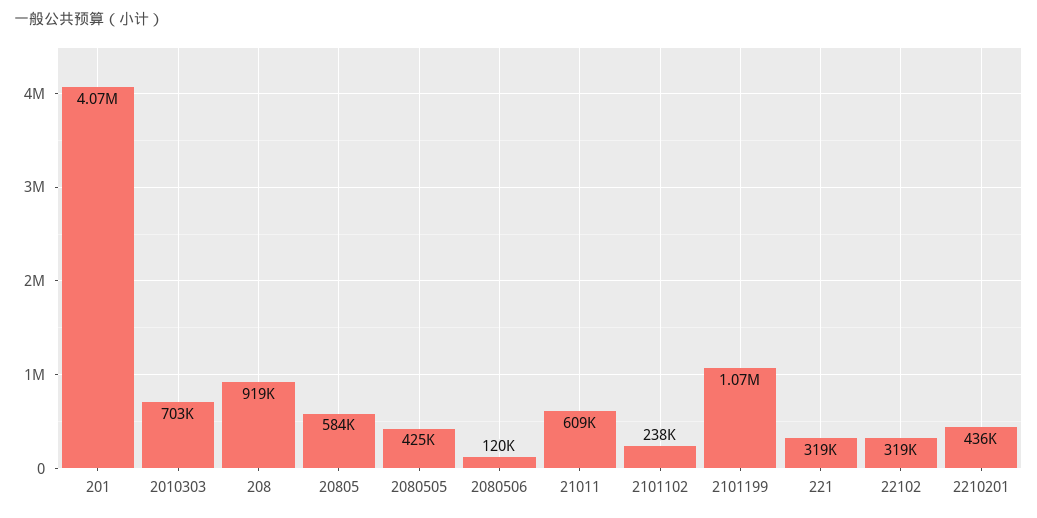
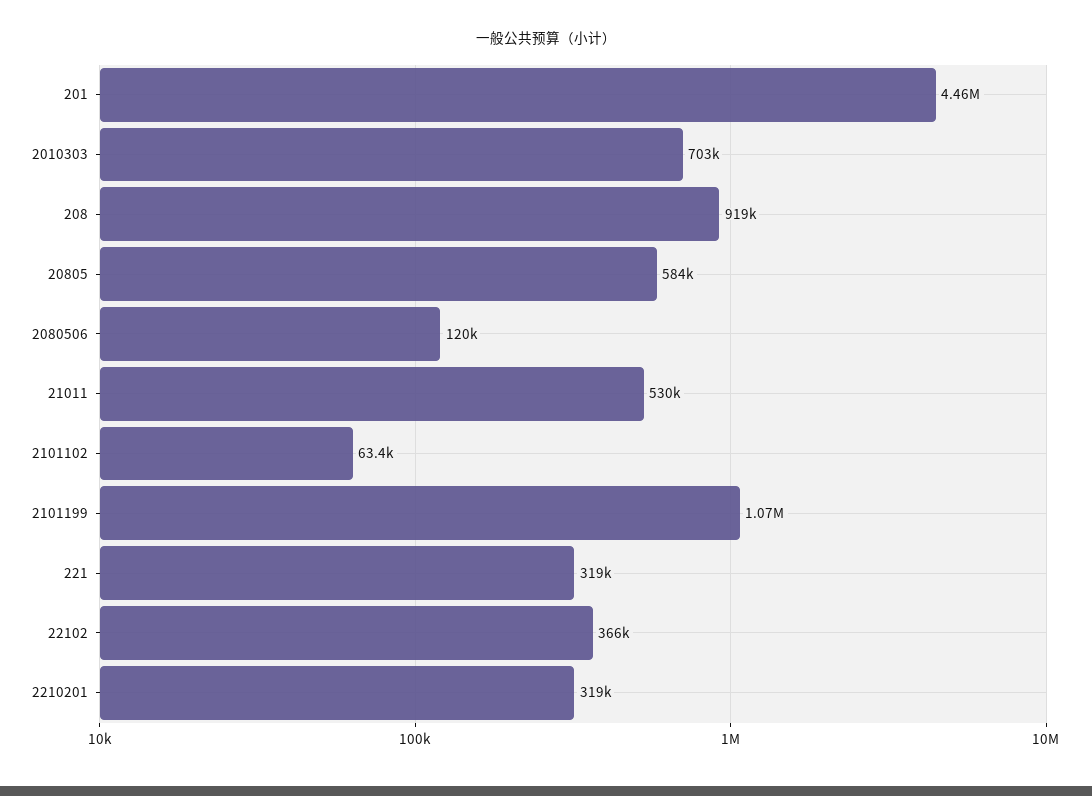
201: 4070000 -> 4460000
2080505: 425000 -> none
21011: 609000 -> 530000
2101102: 238000 -> 63400
22102: 319000 -> 366000
2210201: 436000 -> 319000

